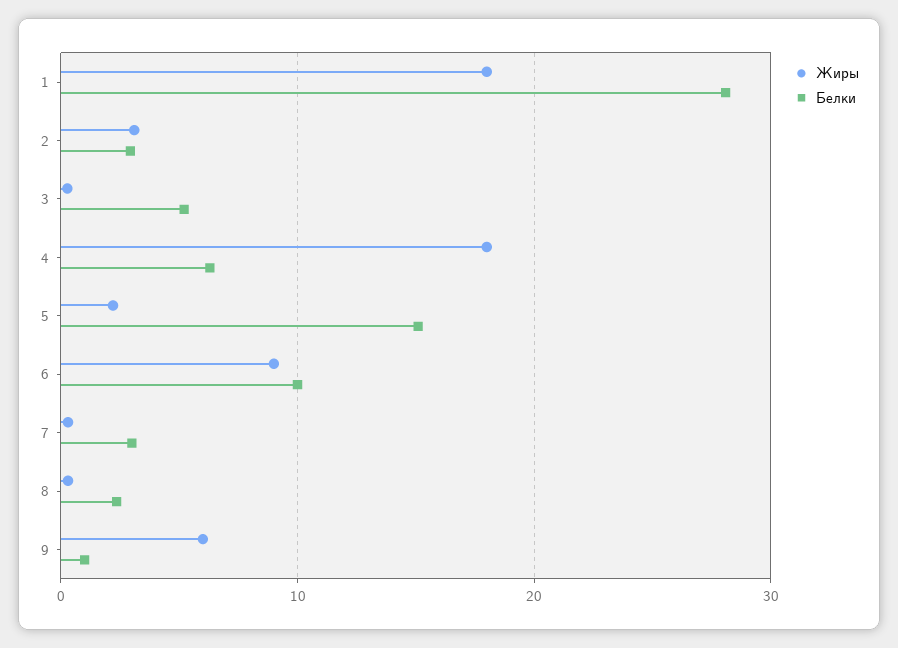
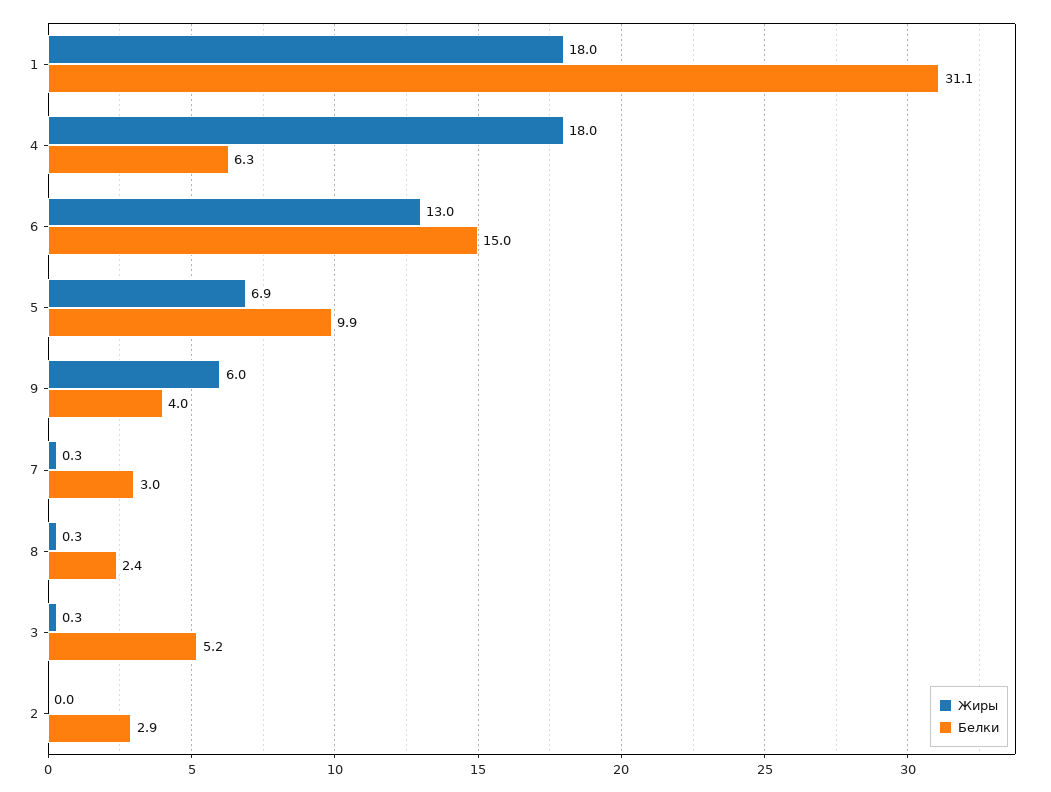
Белки, 1: 28 -> 31.1
Жиры, 2: 3 -> 0
Жиры, 5: 2 -> 6.9
Белки, 5: 15 -> 9.9
Жиры, 6: 9 -> 13
Белки, 6: 10 -> 15
Белки, 9: 1 -> 4

